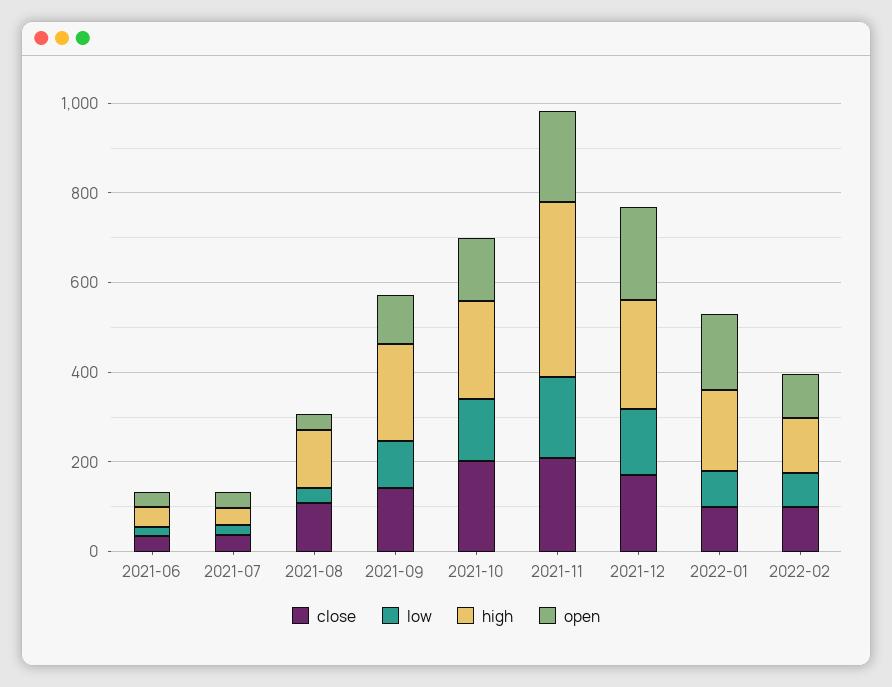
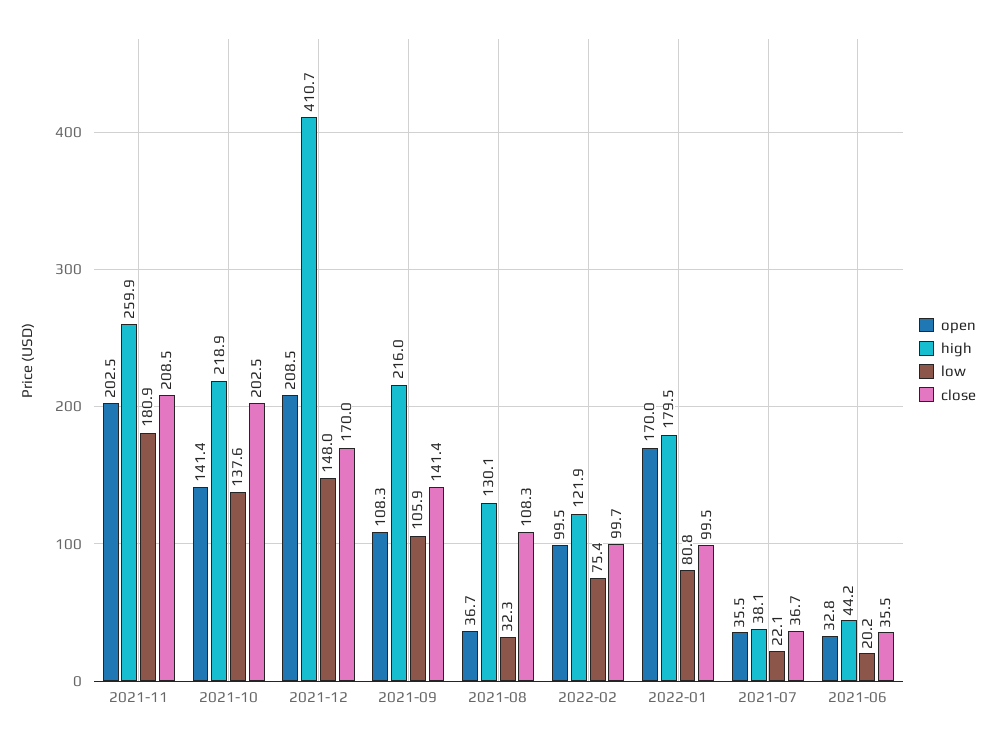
high, 2021-11: 400 -> 259.9
high, 2021-12: 250 -> 410.7

